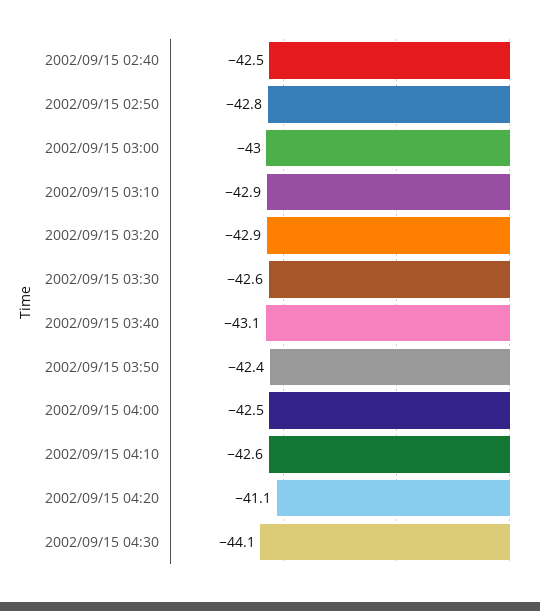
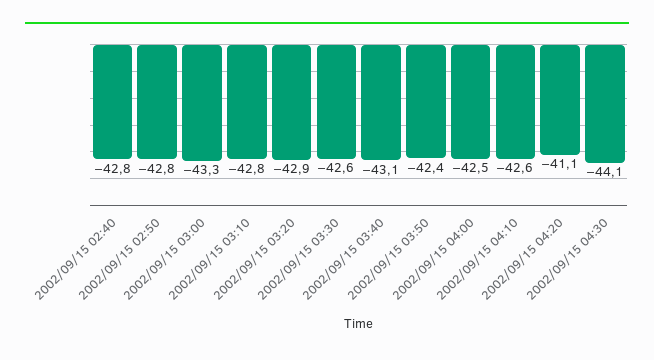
2002/09/15 02:40: -42.5 -> -42.8
2002/09/15 03:00: -43 -> -43.3
2002/09/15 03:10: -42.9 -> -42.8

